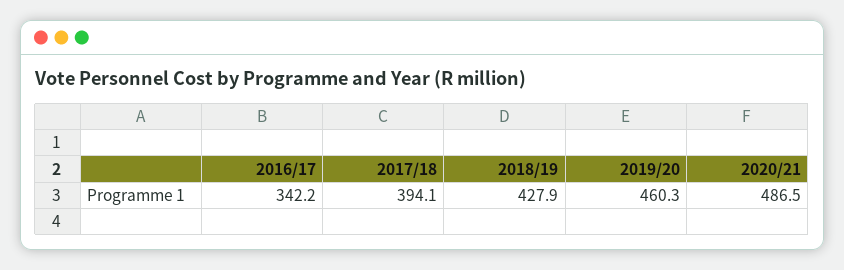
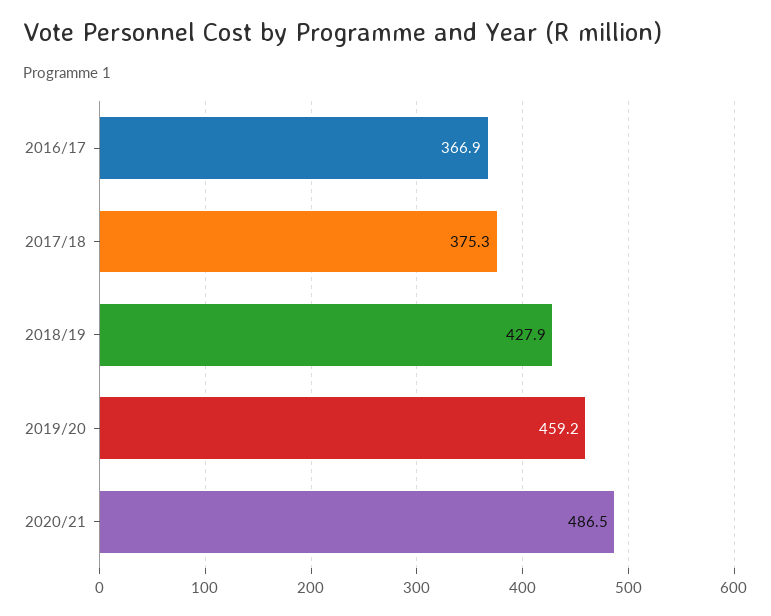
2016/17: 342.2 -> 366.9
2017/18: 394.1 -> 375.3
2019/20: 460.3 -> 459.2

